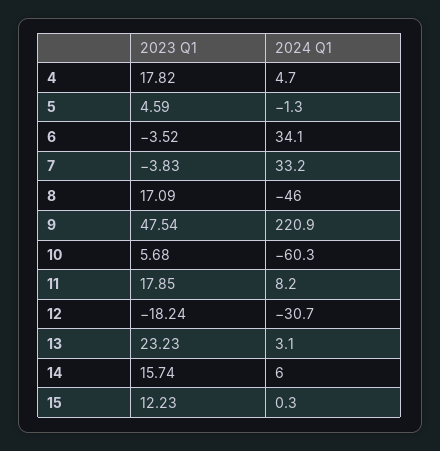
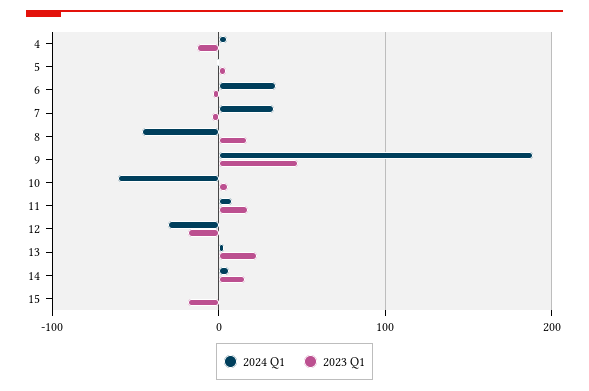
2023 Q1, 4: 17.82 -> -10
2024 Q1, 9: 220.9 -> 190
2023 Q1, 15: 12.23 -> -20

